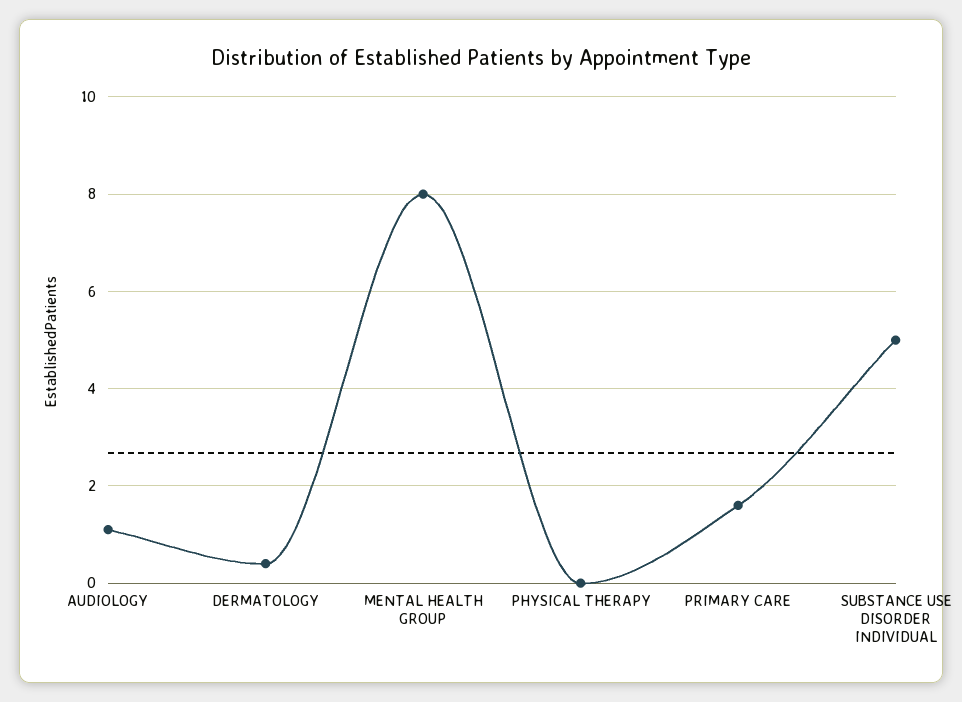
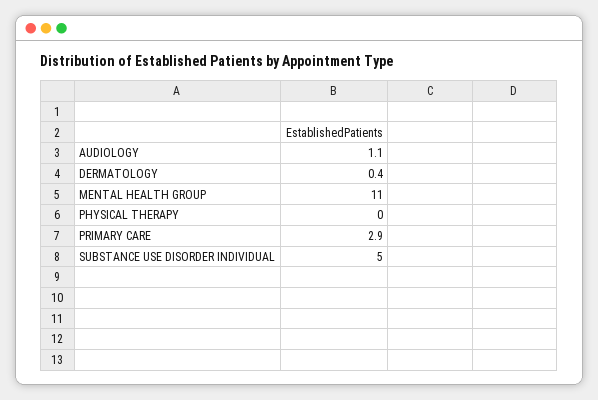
MENTAL HEALTH GROUP: 8 -> 11
PRIMARY CARE: 1.5 -> 2.9

